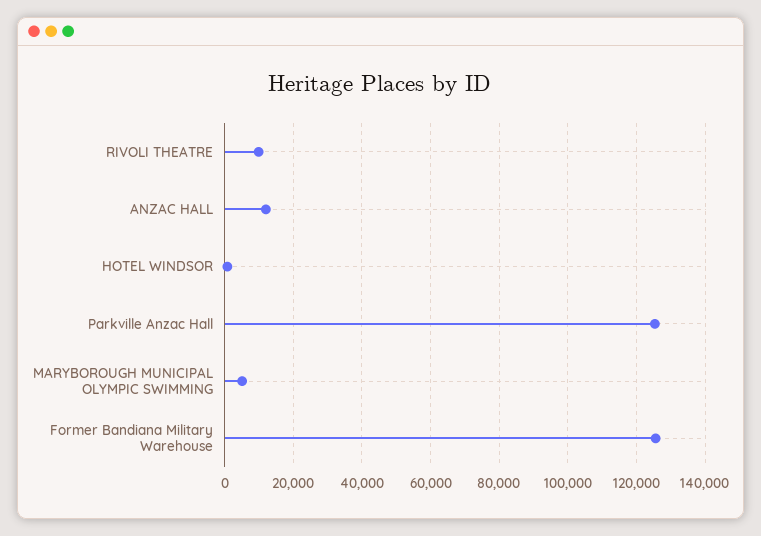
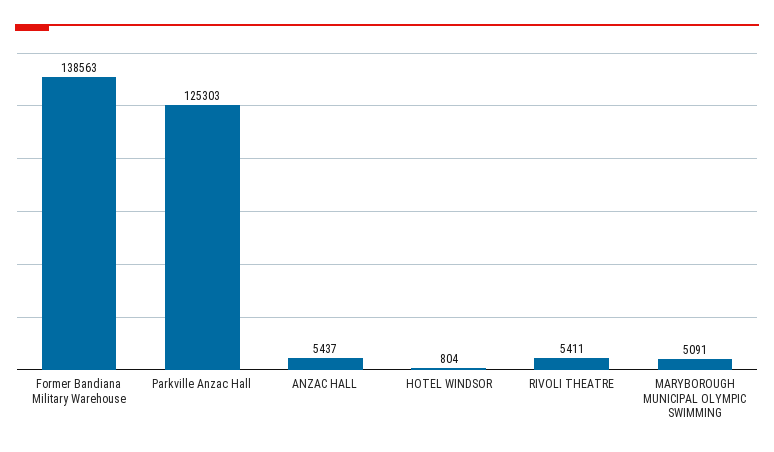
RIVOLI THEATRE: 10000 -> 5411
ANZAC HALL: 12000 -> 5437
Former Bandiana Military Warehouse: 126000 -> 138563

